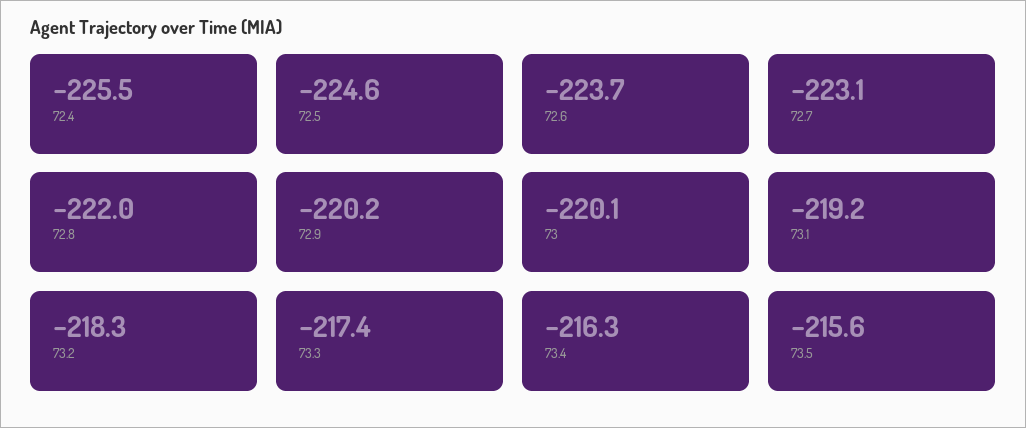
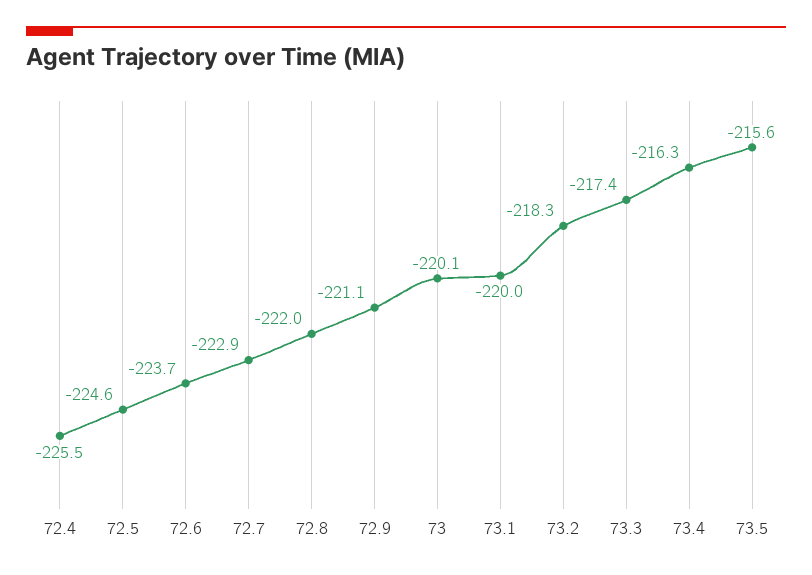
72.7: -223.1 -> -222.9
72.9: -220.2 -> -221.1
73.1: -219.2 -> -220

